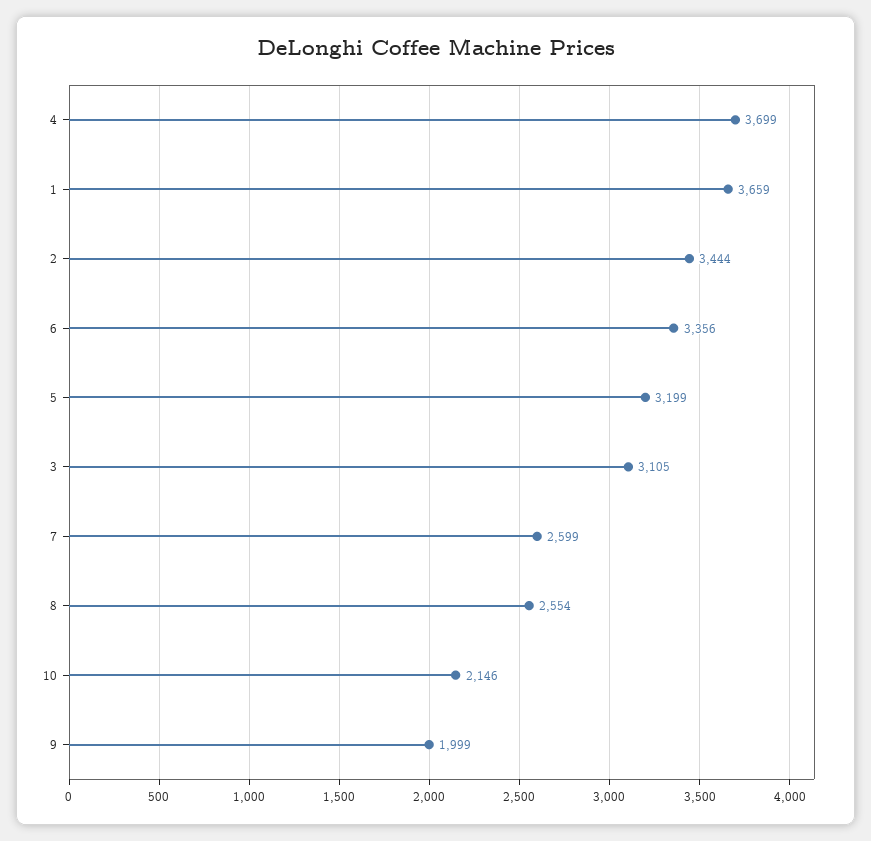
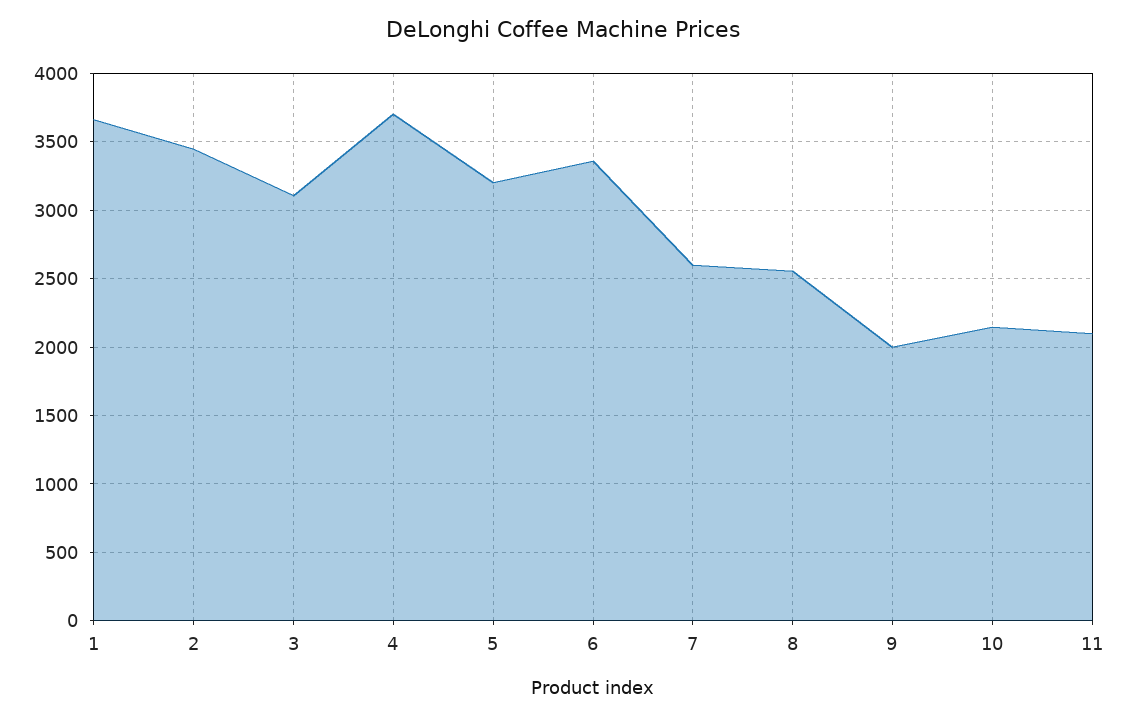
11: none -> 2100

